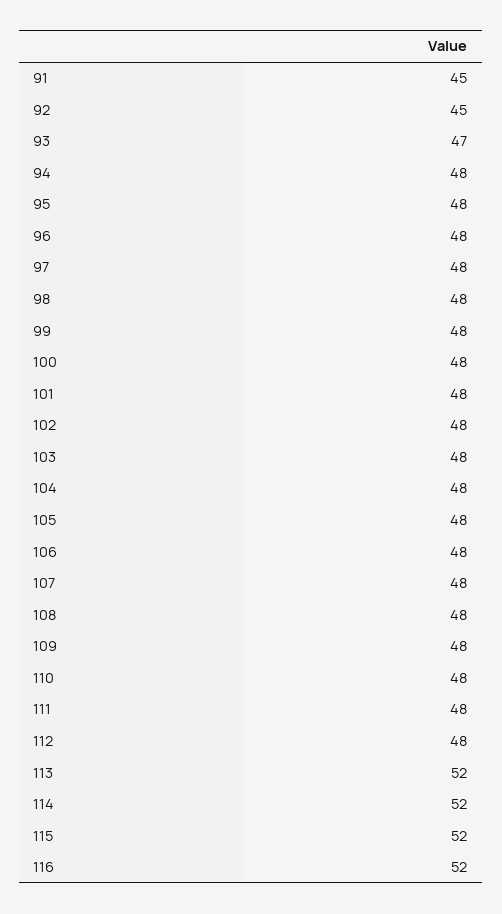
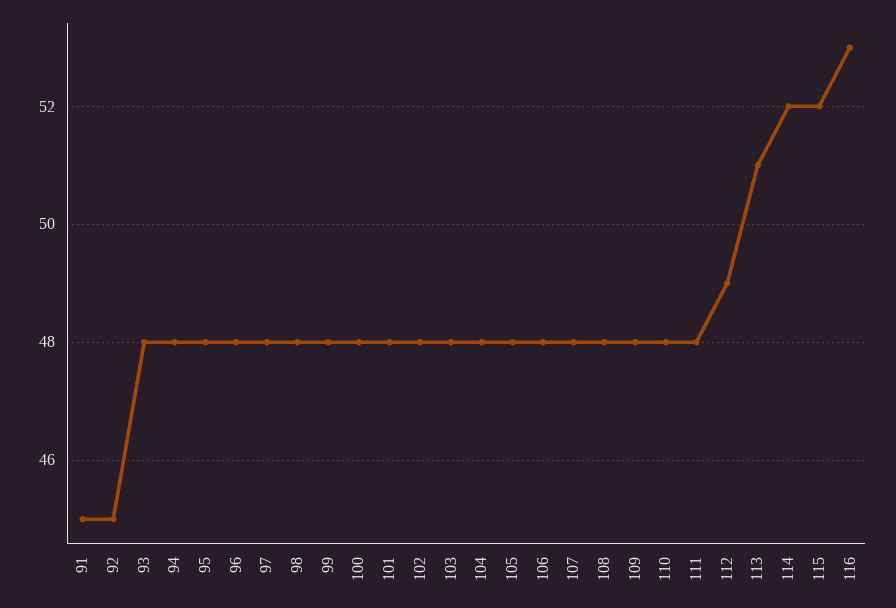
93: 47 -> 48
112: 48 -> 49
113: 52 -> 51
116: 52 -> 53

